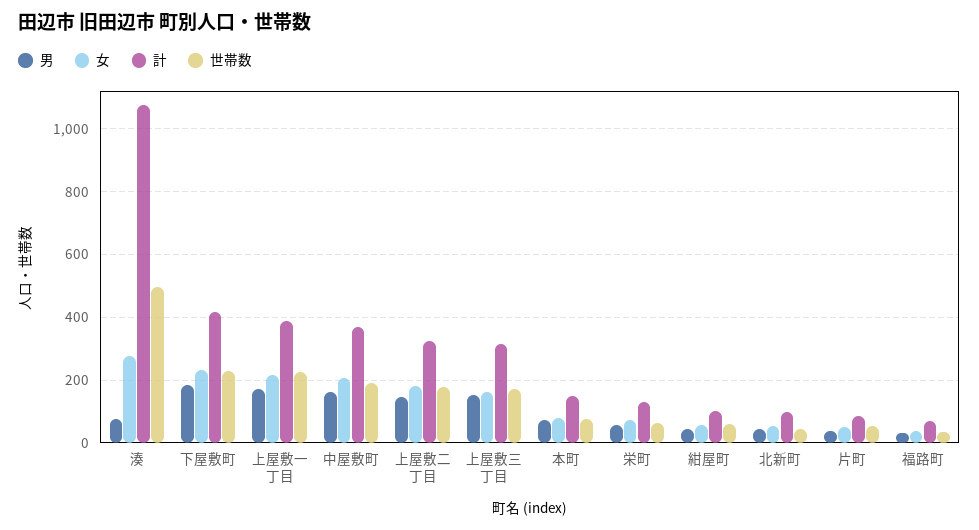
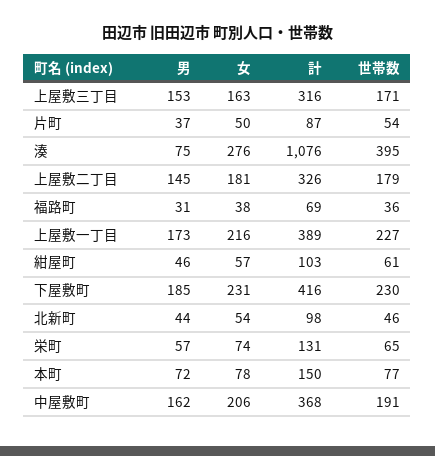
世帯数, 湊: 500 -> 395

